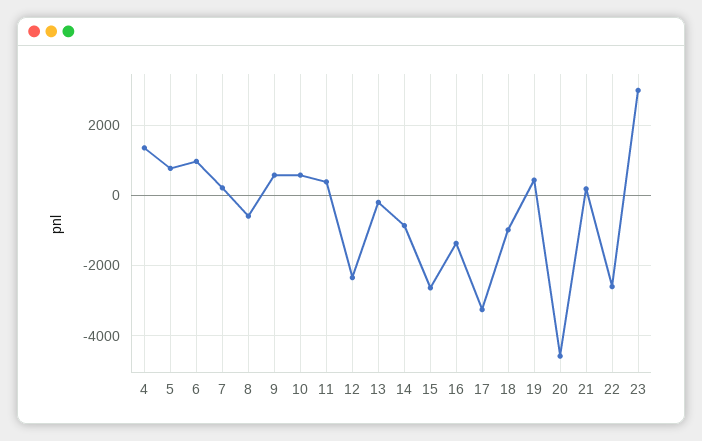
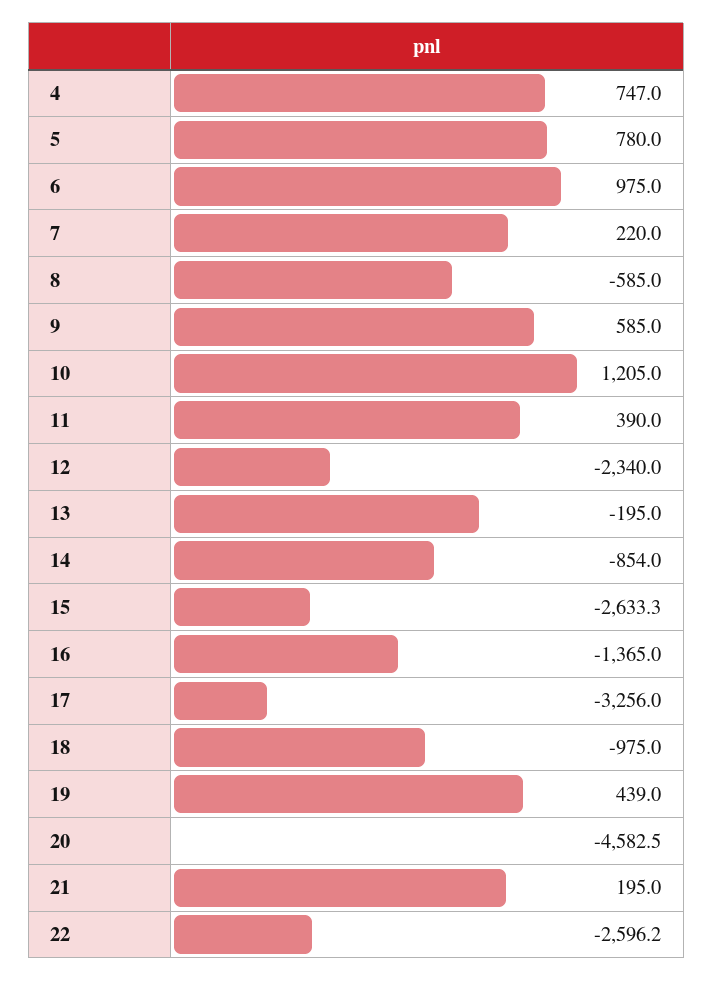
4: 1400 -> 747
10: 600 -> 1205
23: 3000 -> none

